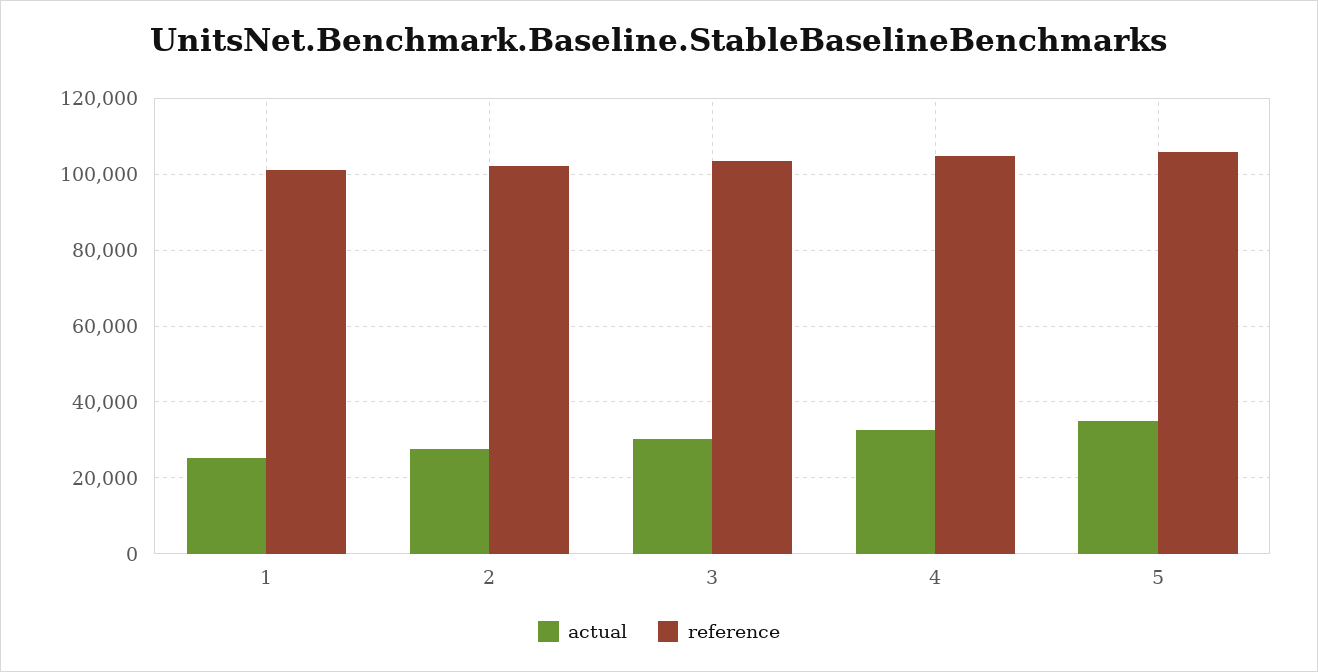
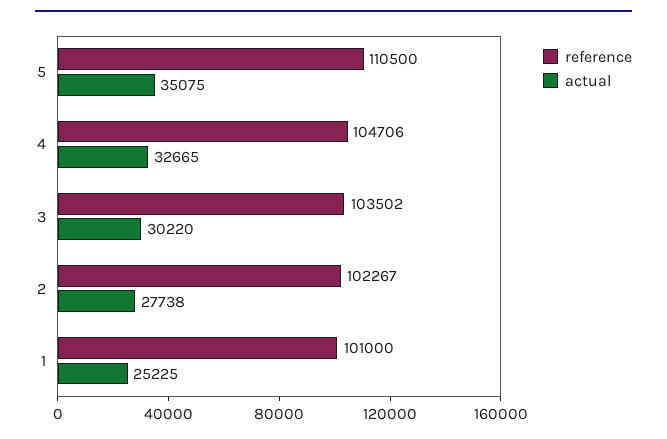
reference, 5: 106000 -> 110500

